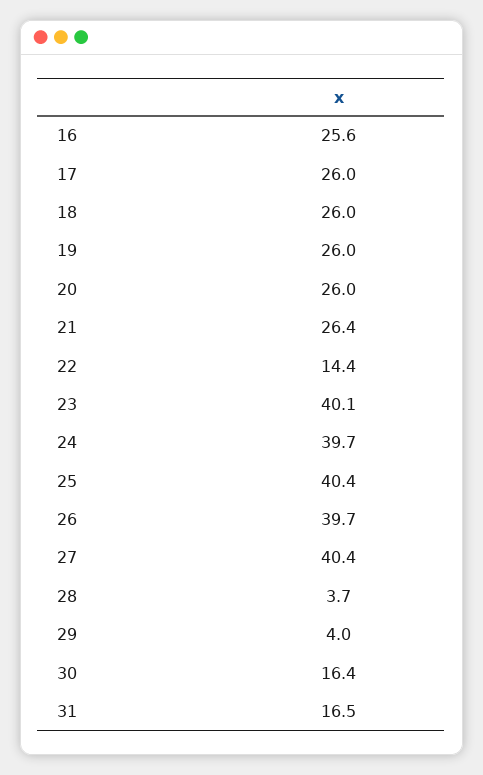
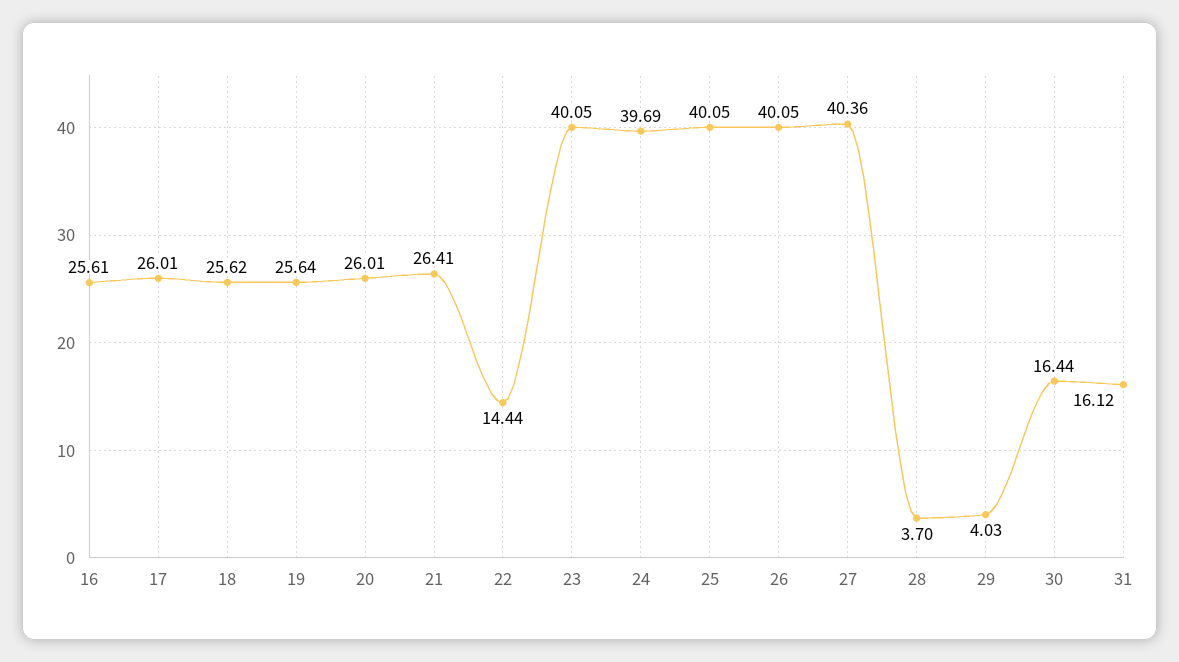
18: 26 -> 25.62
19: 26 -> 25.64
25: 40.4 -> 40.05
26: 39.7 -> 40.05
31: 16.5 -> 16.12

